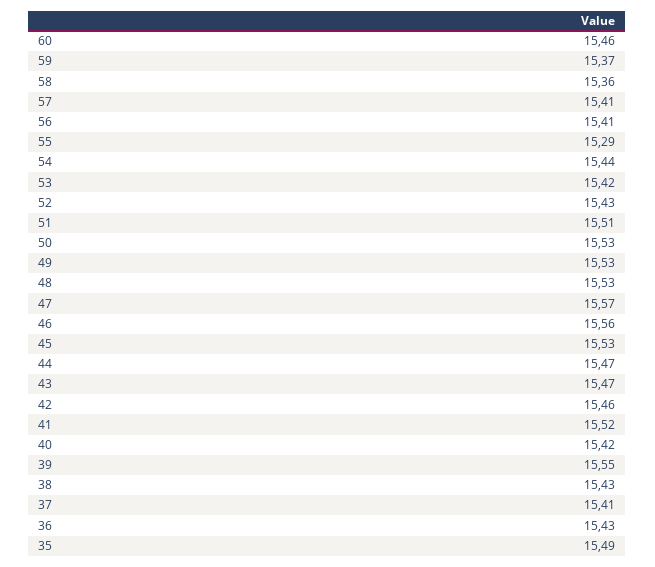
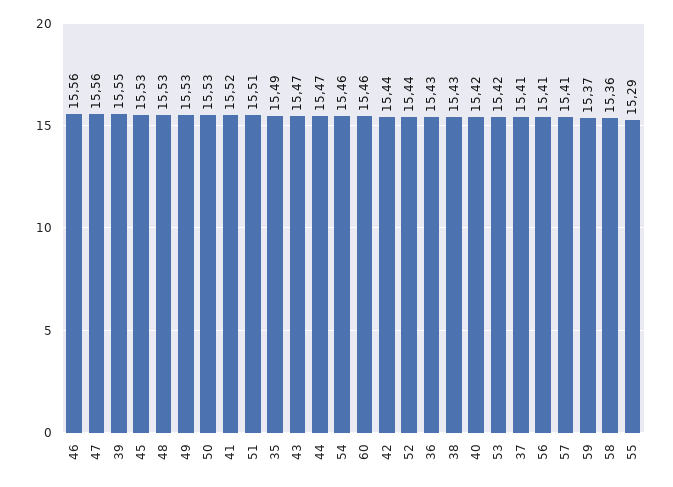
54: 15.44 -> 15.46
52: 15.43 -> 15.44
47: 15.57 -> 15.56
42: 15.46 -> 15.44

